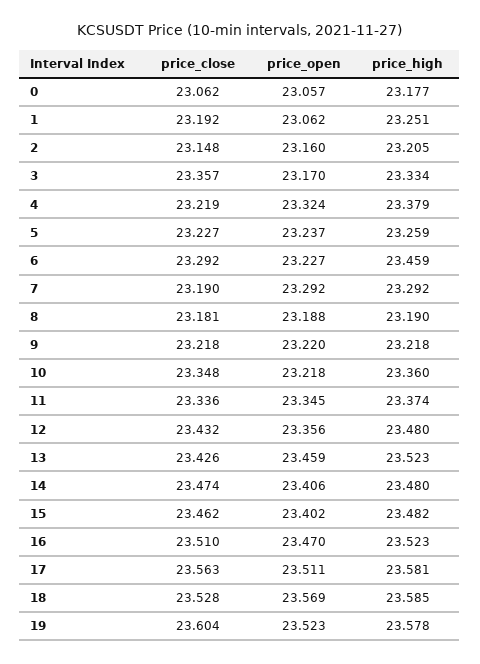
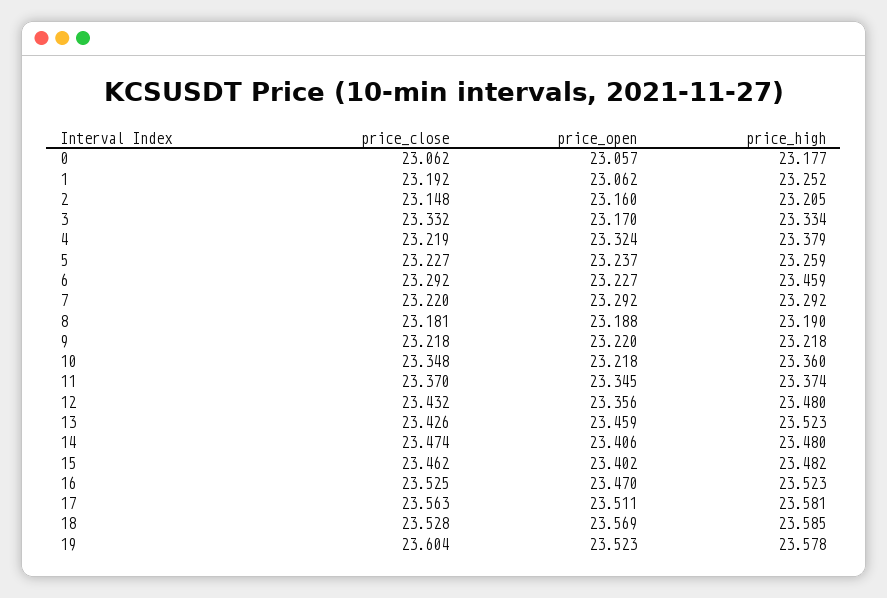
price_high, 1: 23.251 -> 23.252
price_close, 3: 23.357 -> 23.332
price_close, 7: 23.19 -> 23.22
price_close, 11: 23.336 -> 23.37
price_close, 16: 23.51 -> 23.525

